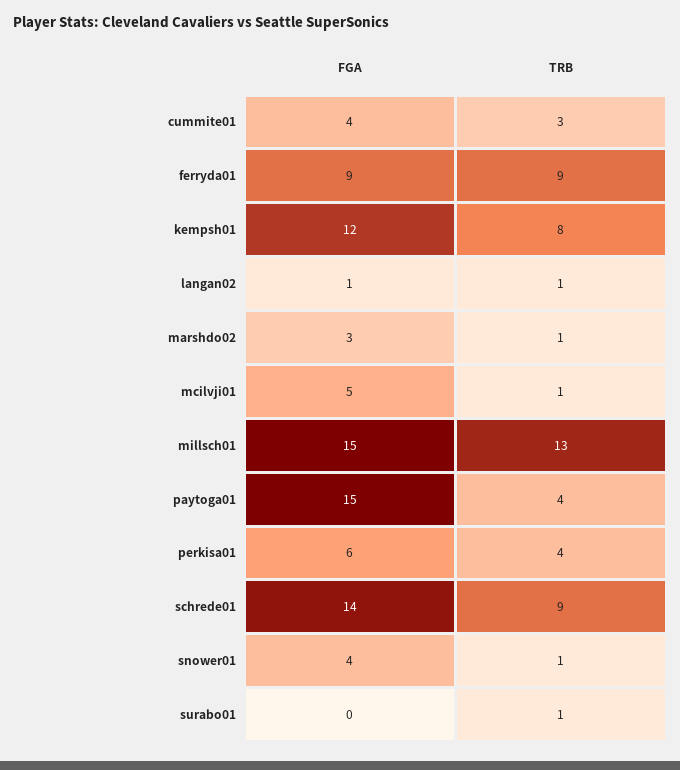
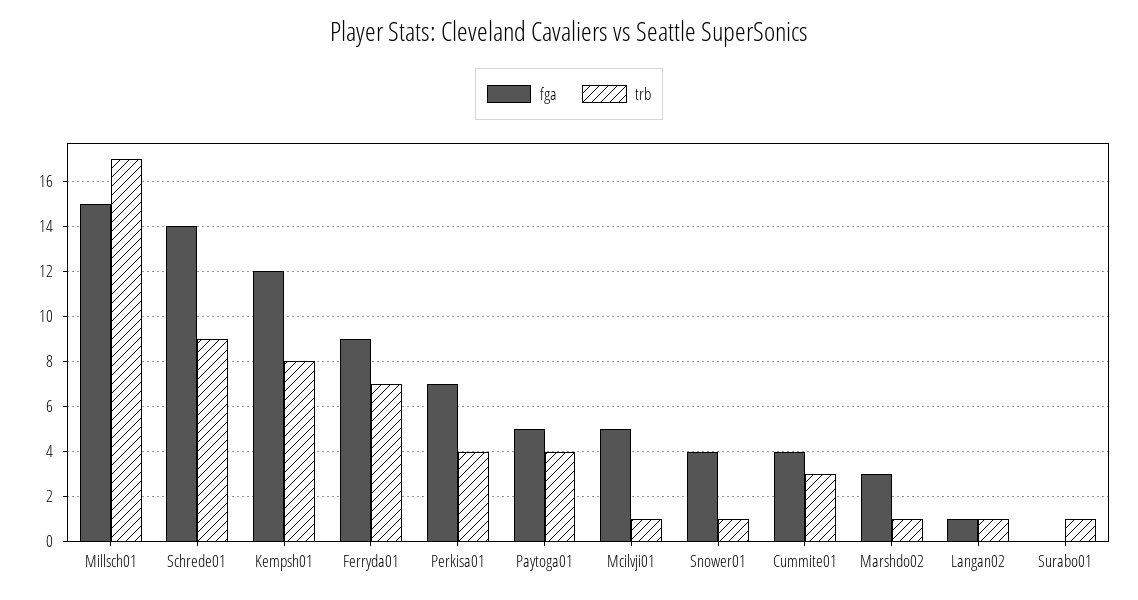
TRB, ferryda01: 9 -> 7
TRB, millsch01: 13 -> 17
FGA, paytoga01: 15 -> 5
FGA, perkisa01: 6 -> 7

